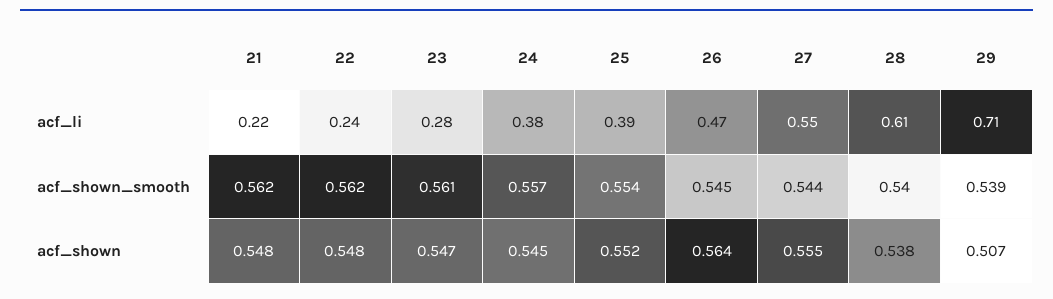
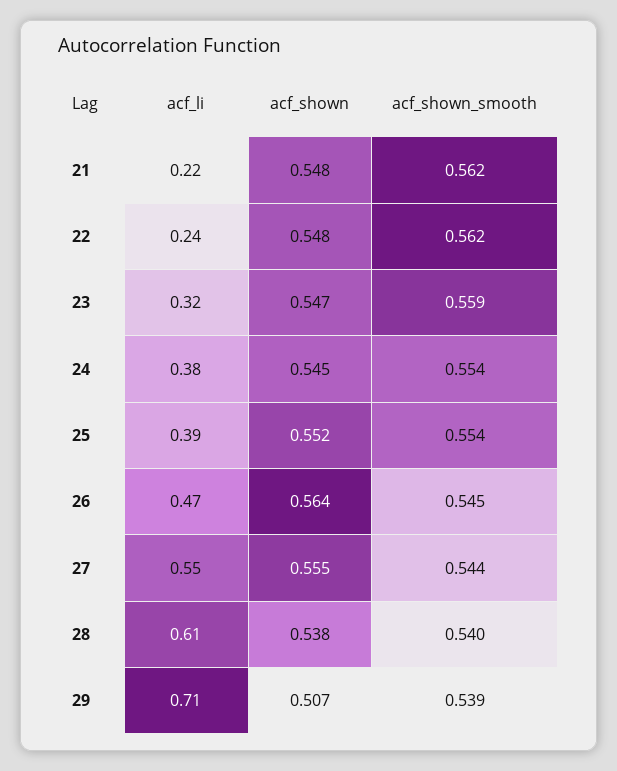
23, acf_li: 0.28 -> 0.32
23, acf_shown_smooth: 0.561 -> 0.559
24, acf_shown_smooth: 0.557 -> 0.554

